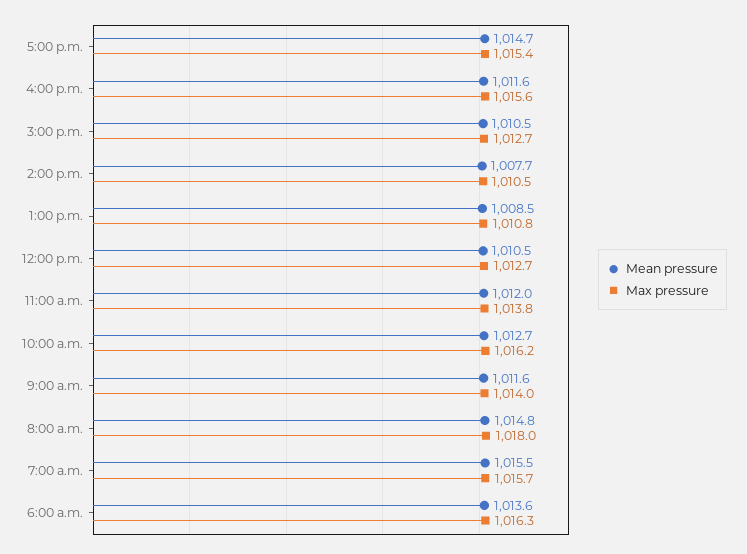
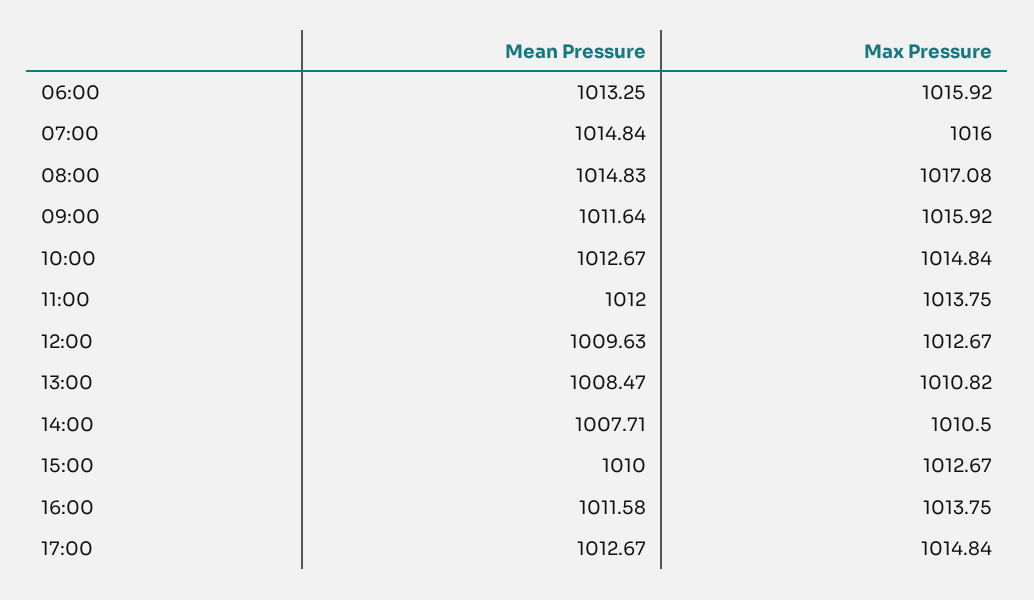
Mean pressure, 5:00 p.m.: 1014.7 -> 1012.67
Max pressure, 5:00 p.m.: 1015.4 -> 1014.84
Max pressure, 4:00 p.m.: 1015.6 -> 1013.75
Mean pressure, 3:00 p.m.: 1010.5 -> 1010
Mean pressure, 12:00 p.m.: 1010.5 -> 1009.63
Max pressure, 10:00 a.m.: 1016.2 -> 1014.84
Max pressure, 9:00 a.m.: 1014 -> 1015.92
Max pressure, 8:00 a.m.: 1018 -> 1017.08
Mean pressure, 7:00 a.m.: 1015.5 -> 1014.84
Max pressure, 7:00 a.m.: 1015.7 -> 1016
Mean pressure, 6:00 a.m.: 1013.6 -> 1013.25
Max pressure, 6:00 a.m.: 1016.3 -> 1015.92

